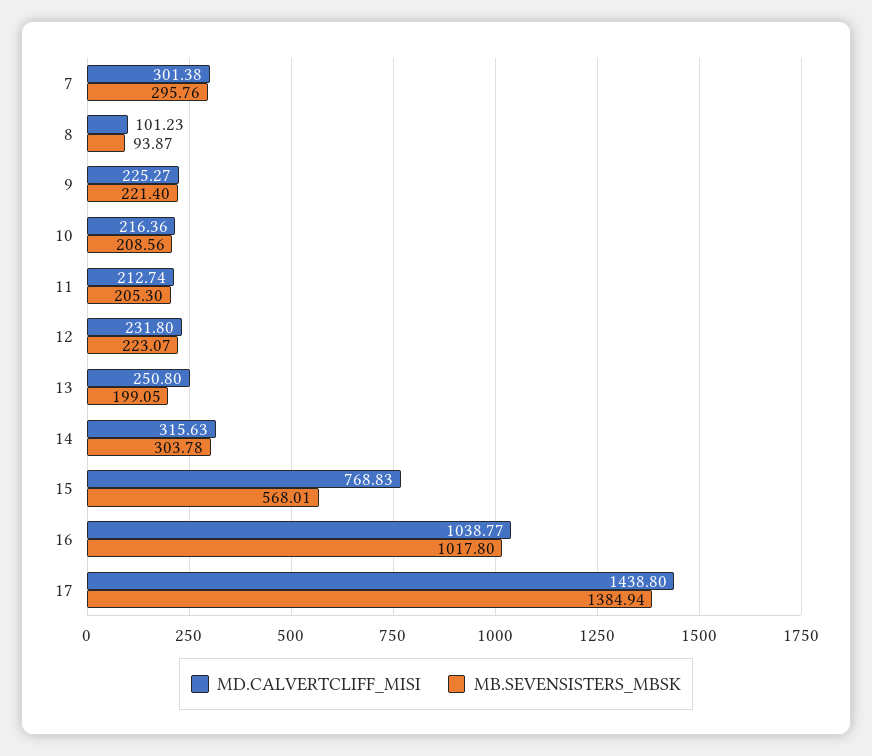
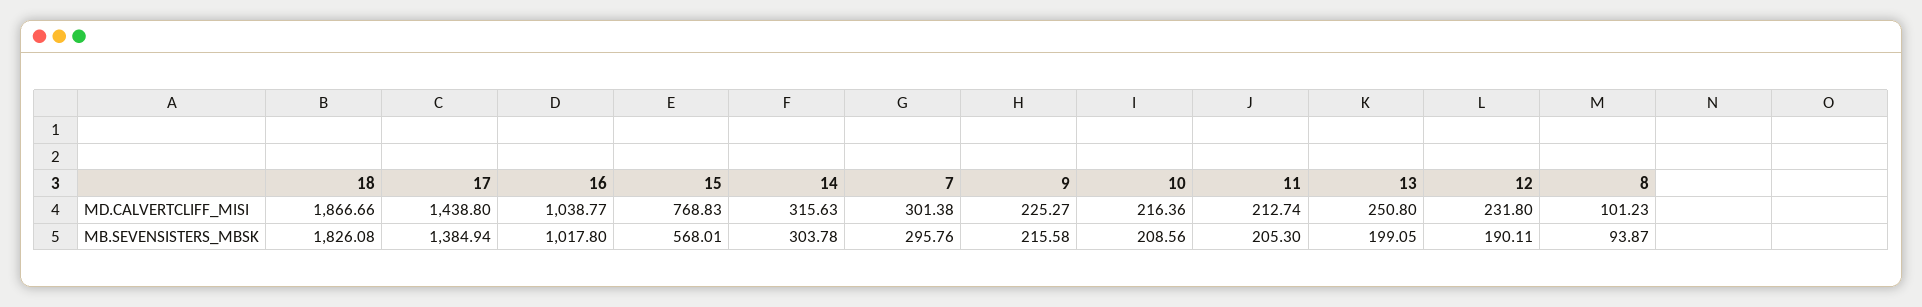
MB.SEVENSISTERS_MBSK, 9: 221.4 -> 215.58
MB.SEVENSISTERS_MBSK, 12: 223.07 -> 190.11
MD.CALVERTCLIFF_MISI, 18: none -> 1866.66
MB.SEVENSISTERS_MBSK, 18: none -> 1826.08

